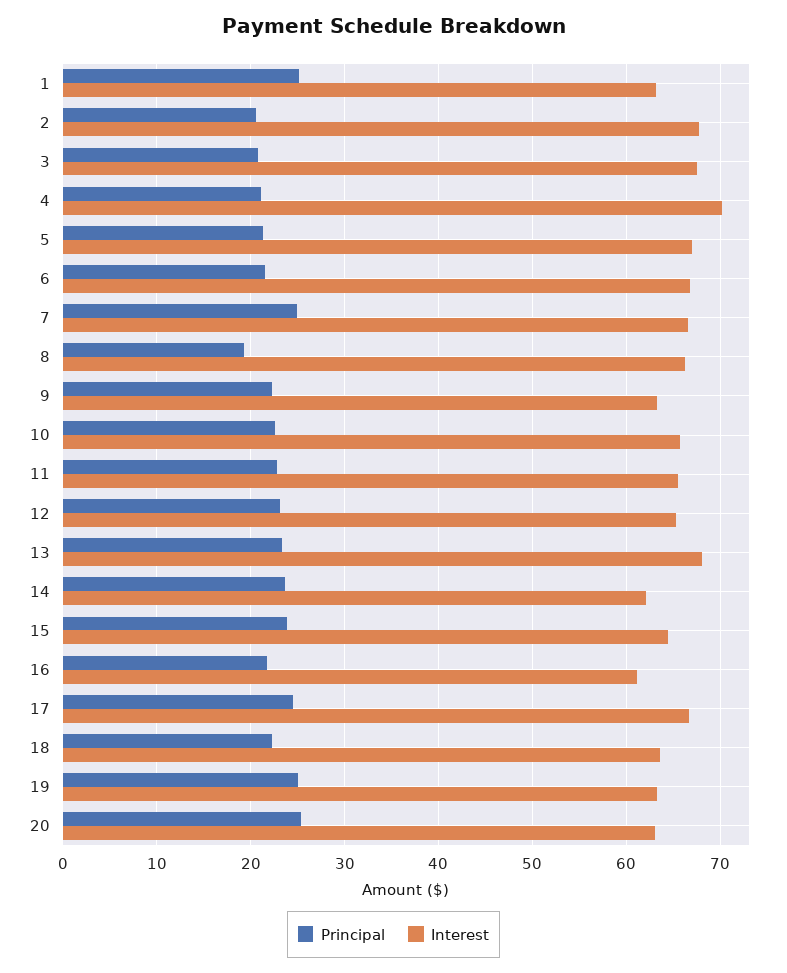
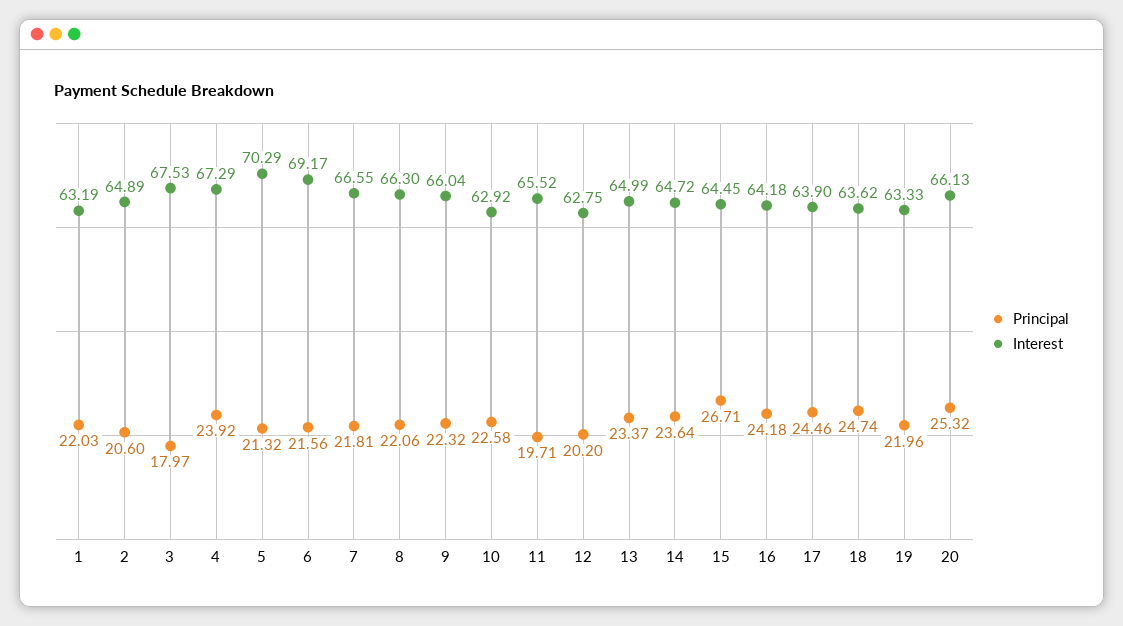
Principal, 1: 25 -> 22.03
Interest, 2: 68 -> 64.89
Principal, 3: 21 -> 17.97
Principal, 4: 21 -> 23.92
Interest, 4: 70 -> 67.29
Interest, 5: 67 -> 70.29
Interest, 6: 67 -> 69.17
Principal, 7: 25 -> 21.81
Principal, 8: 19 -> 22.06
Interest, 9: 63 -> 66.04
Interest, 10: 66 -> 62.92
Principal, 11: 23 -> 19.71
Principal, 12: 23 -> 20.2
Interest, 12: 65 -> 62.75
Interest, 13: 68 -> 64.99
Interest, 14: 62 -> 64.72
Principal, 15: 24 -> 26.71
Principal, 16: 22 -> 24.18
Interest, 16: 61 -> 64.18
Interest, 17: 67 -> 63.9
Principal, 18: 22 -> 24.74
Principal, 19: 25 -> 21.96
Interest, 20: 63 -> 66.13

